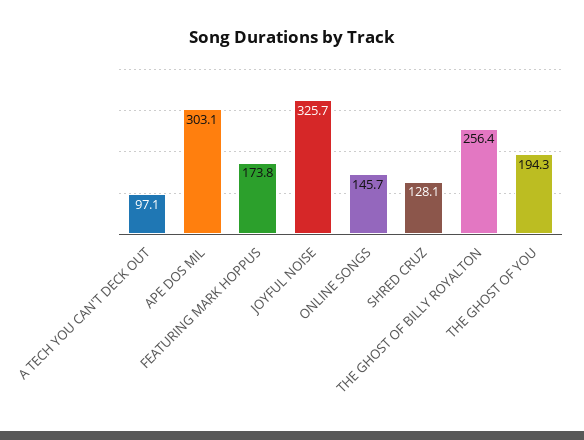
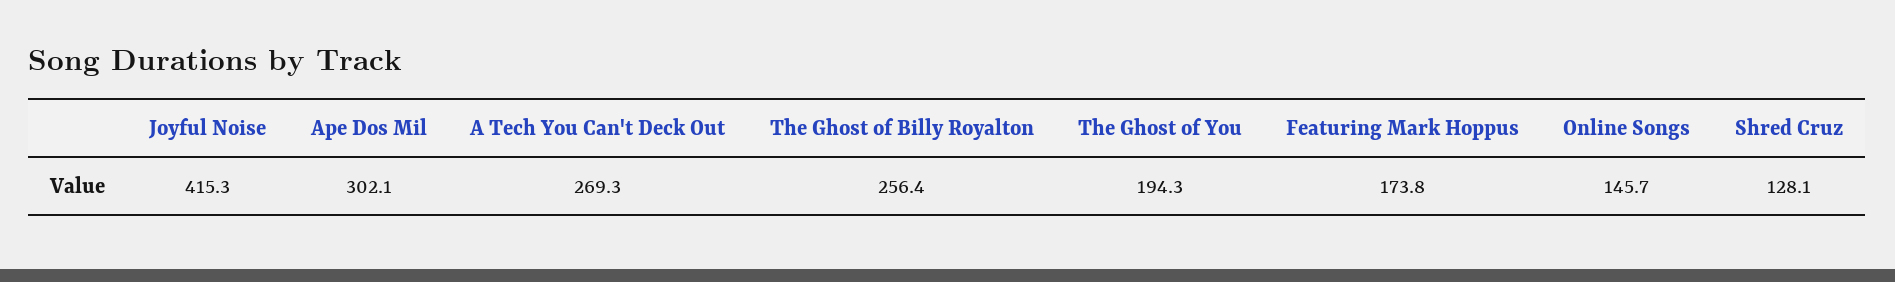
A TECH YOU CAN'T DECK OUT: 97.1 -> 269.3
APE DOS MIL: 303.1 -> 302.1
JOYFUL NOISE: 325.7 -> 415.3

